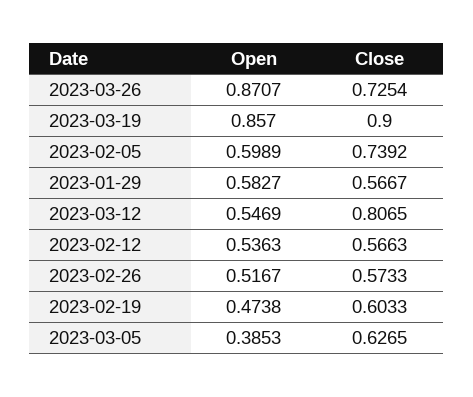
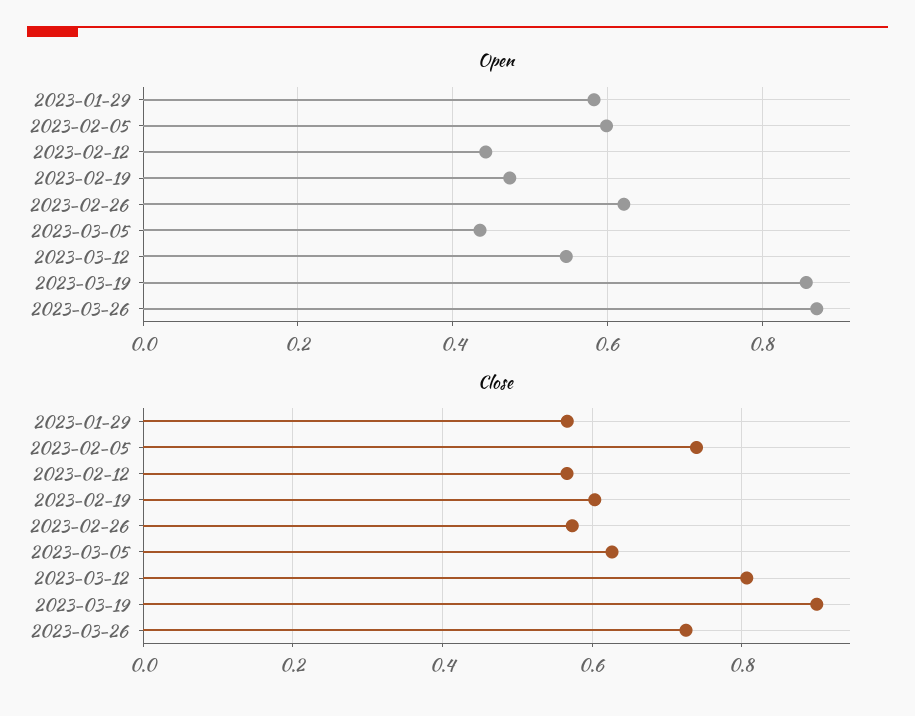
Open, 2023-02-12: 0.5363 -> 0.44
Open, 2023-02-26: 0.5167 -> 0.62
Open, 2023-03-05: 0.3853 -> 0.44

